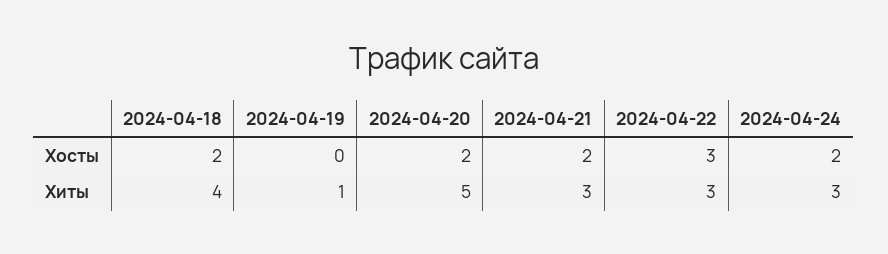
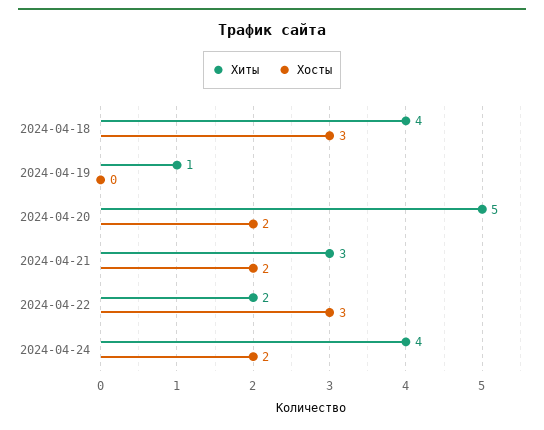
Хосты, 2024-04-18: 2 -> 3
Хиты, 2024-04-22: 3 -> 2
Хиты, 2024-04-24: 3 -> 4

